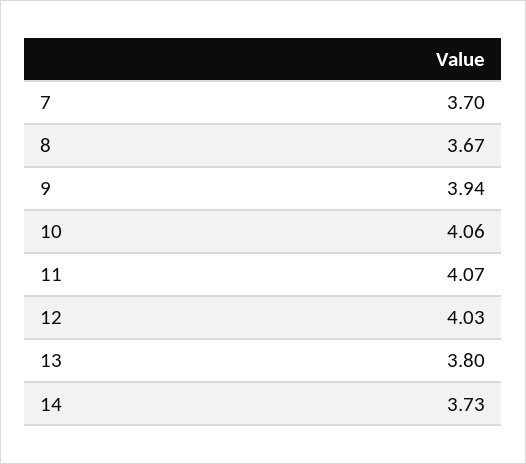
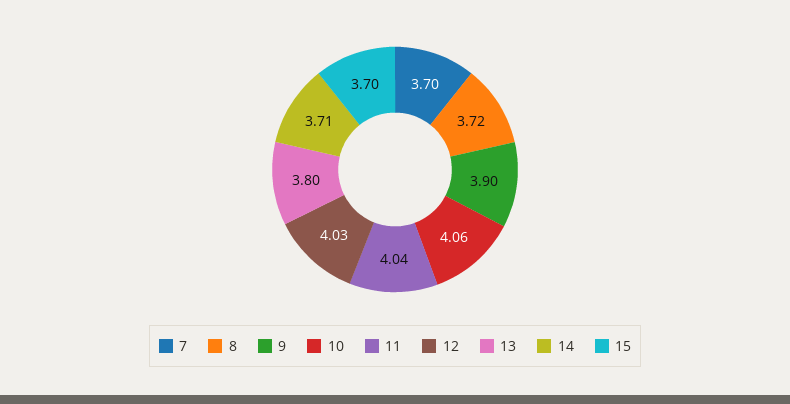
8: 3.67 -> 3.72
9: 3.94 -> 3.9
11: 4.07 -> 4.04
14: 3.73 -> 3.71
15: none -> 3.7

